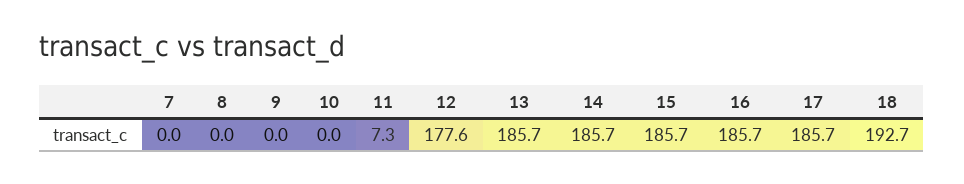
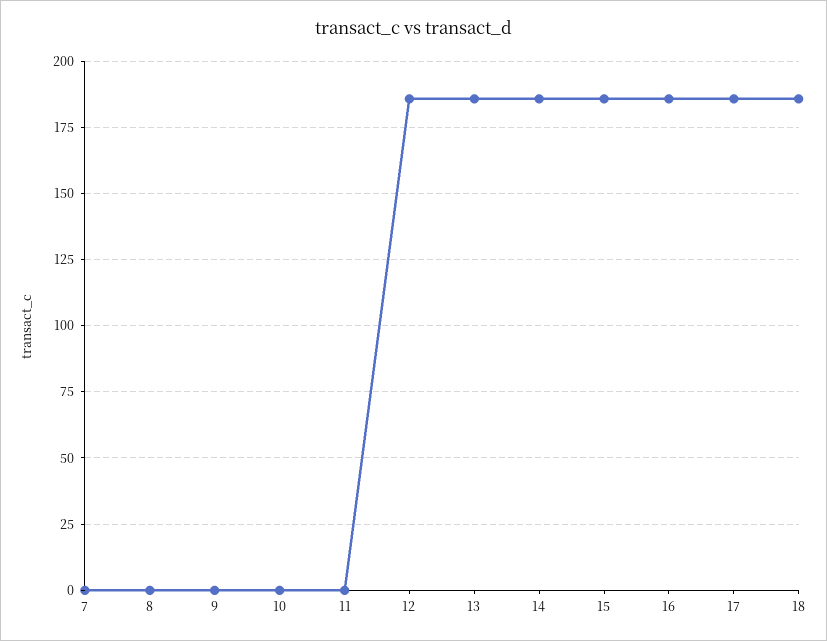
11: 7.3 -> 0
12: 177.6 -> 185
18: 192.7 -> 185

